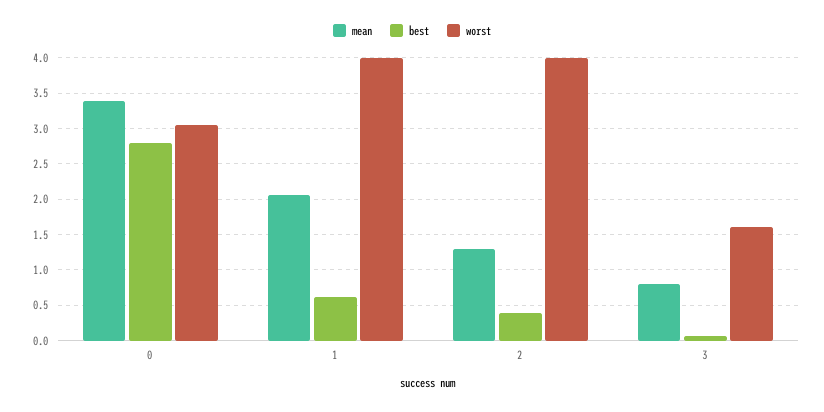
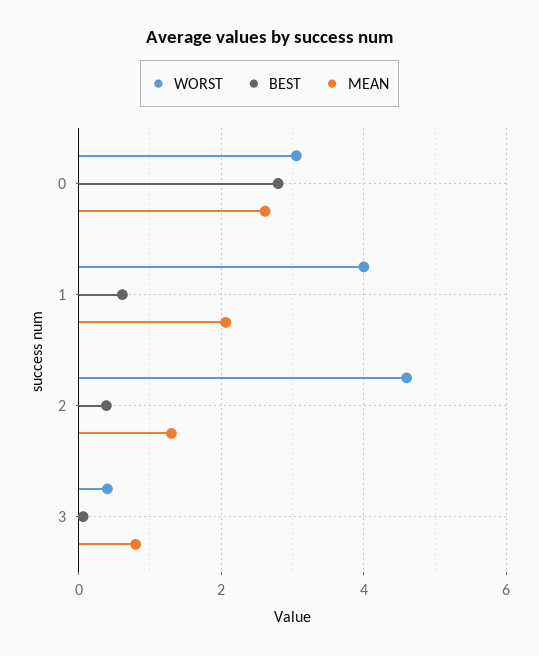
mean, 0: 3.4 -> 2.6
worst, 2: 4 -> 4.6
worst, 3: 1.6 -> 0.4

